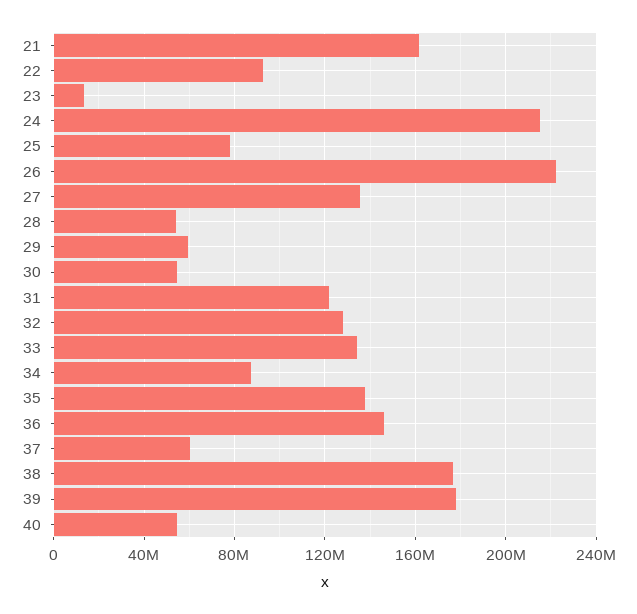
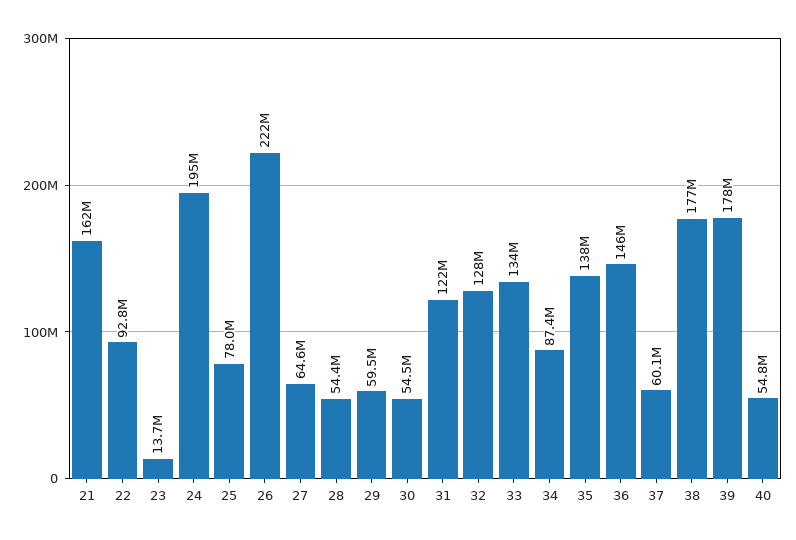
24: 215000000 -> 195000000
27: 135000000 -> 64600000

